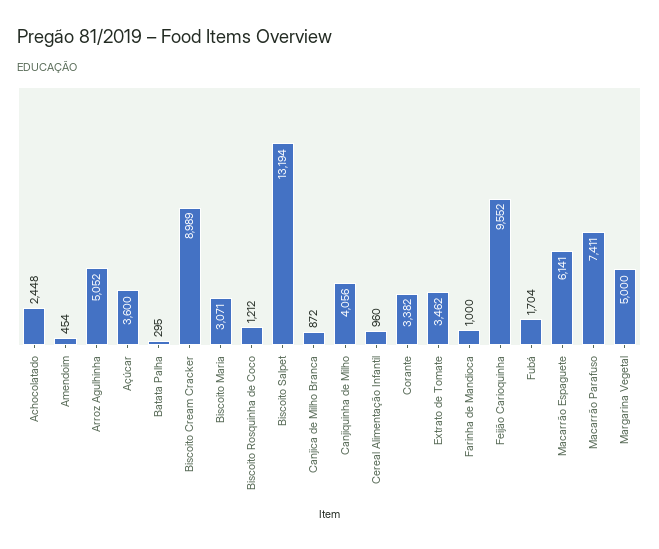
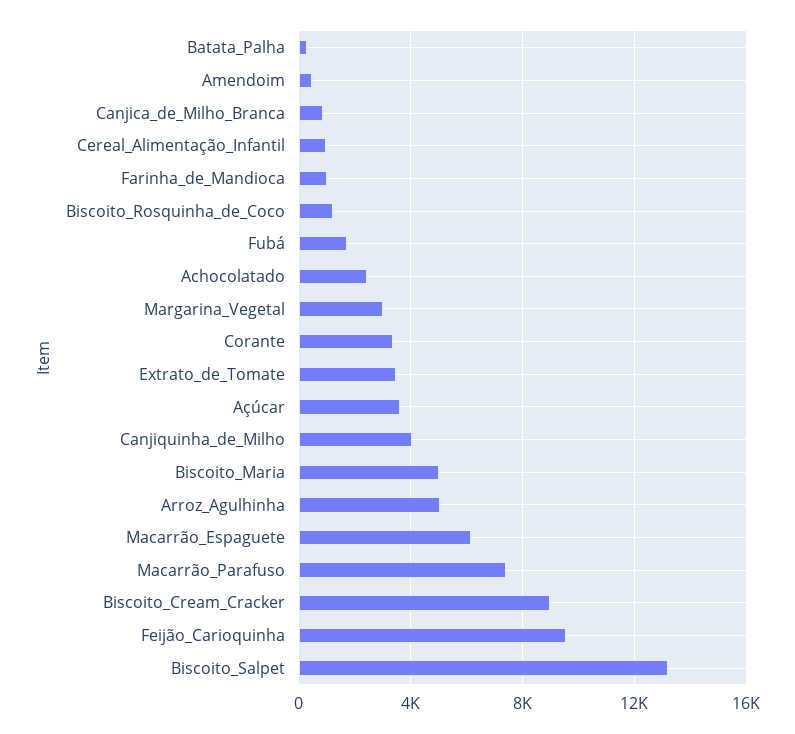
Biscoito Maria: 3071 -> 5000
Margarina Vegetal: 5000 -> 3000

